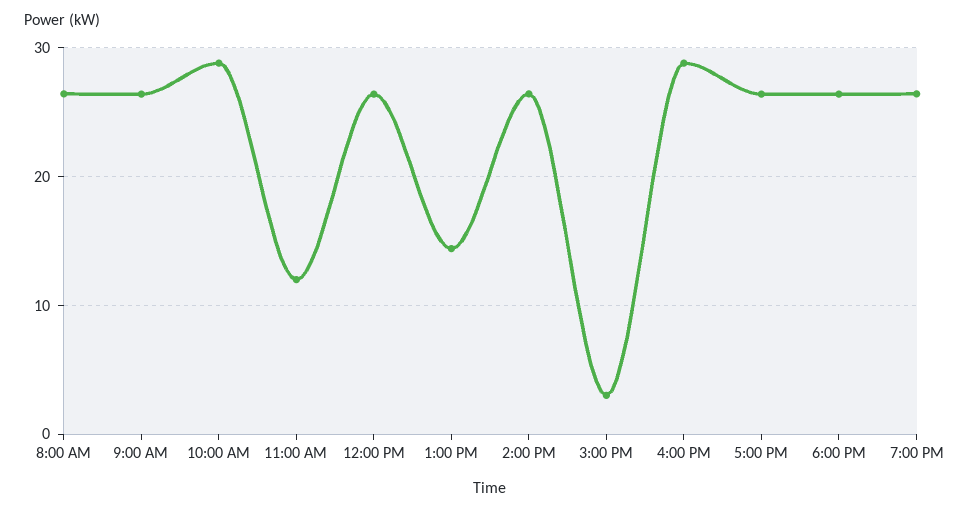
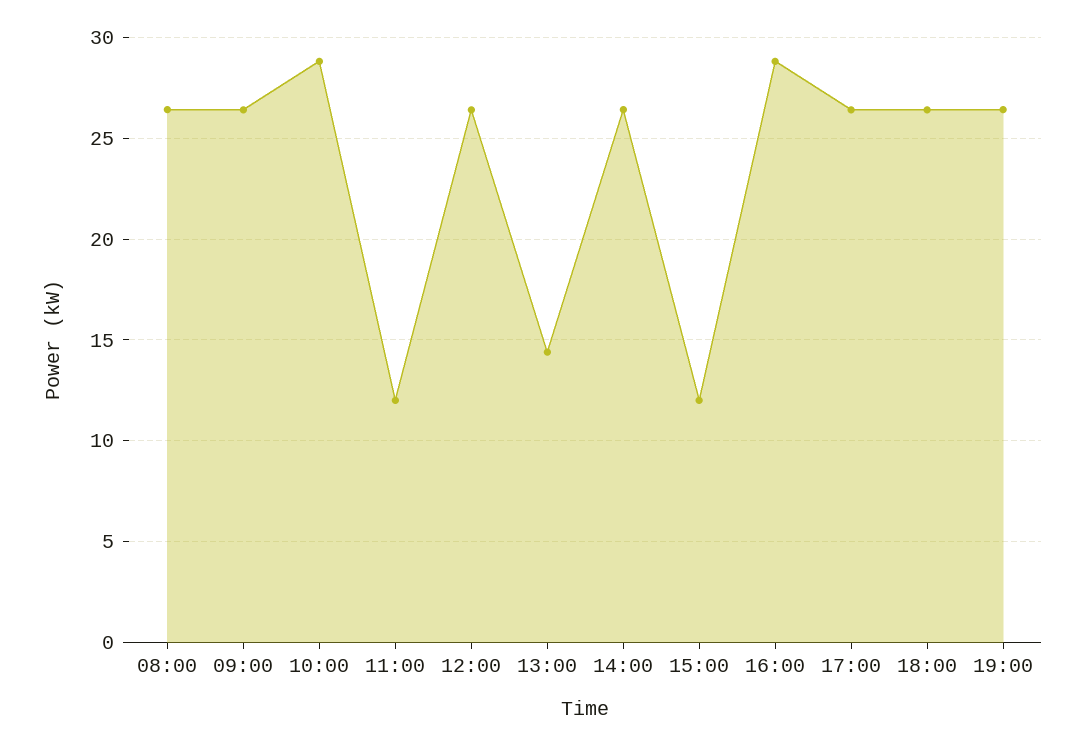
3:00 PM: 3 -> 12

